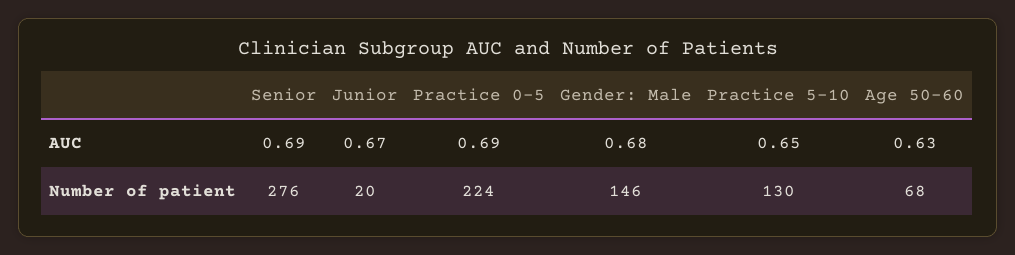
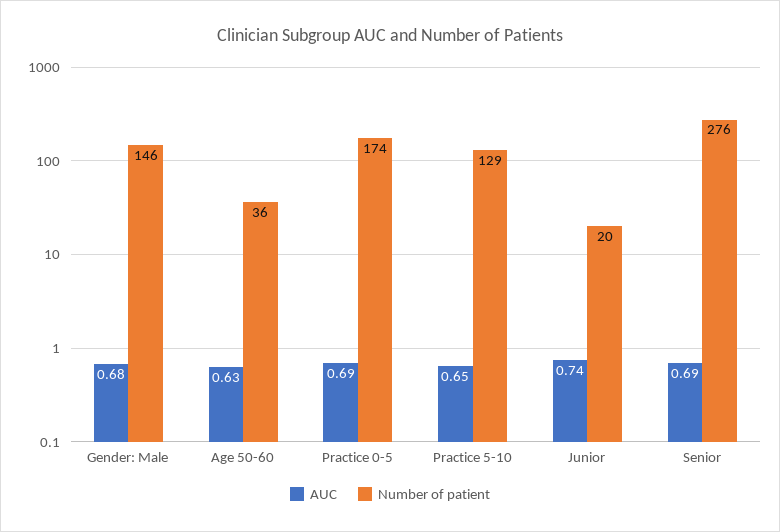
AUC, Junior: 0.67 -> 0.74
Number of patient, Practice 0-5: 224 -> 174
Number of patient, Practice 5-10: 130 -> 129
Number of patient, Age 50-60: 68 -> 36

